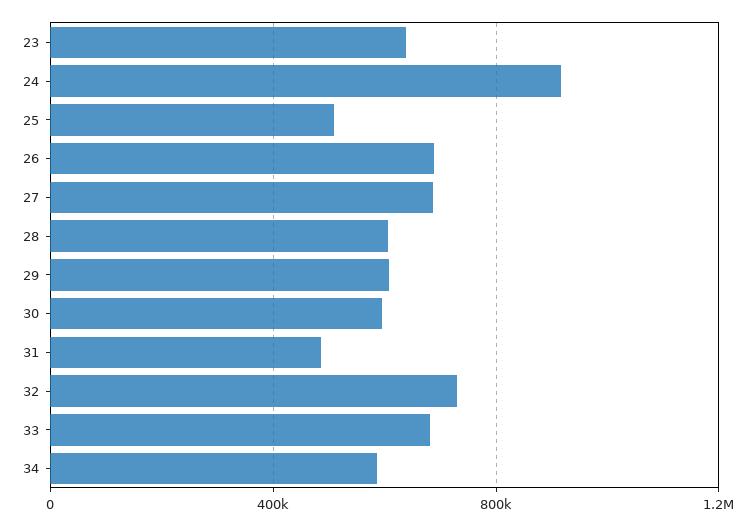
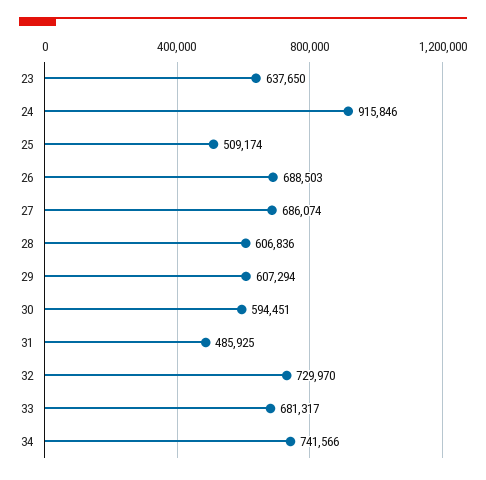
34: 600000 -> 741566

